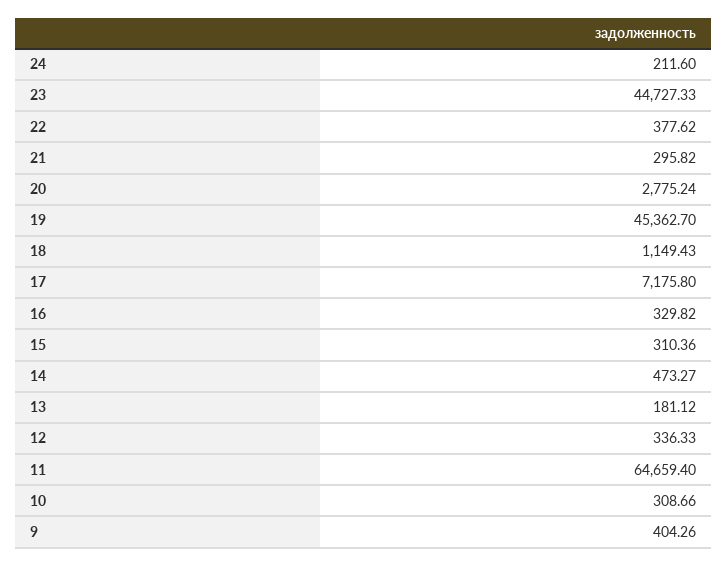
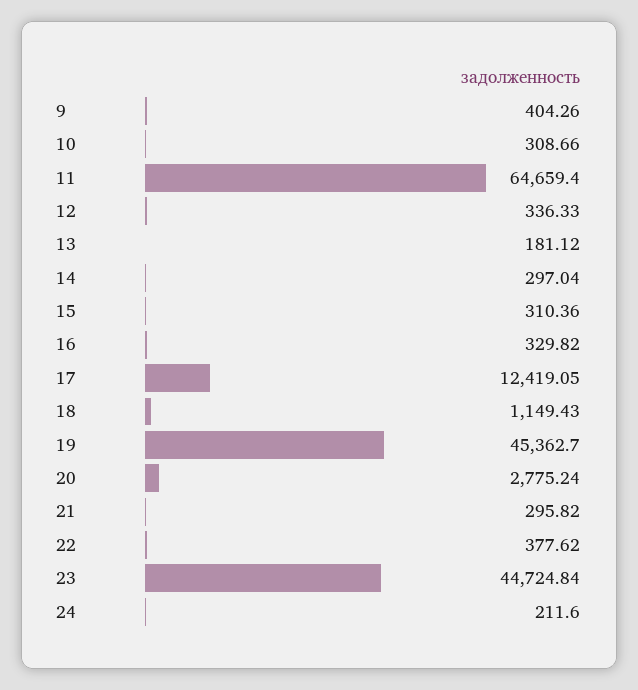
23: 44727.33 -> 44724.84
17: 7175.8 -> 12419.05
14: 473.27 -> 297.04

